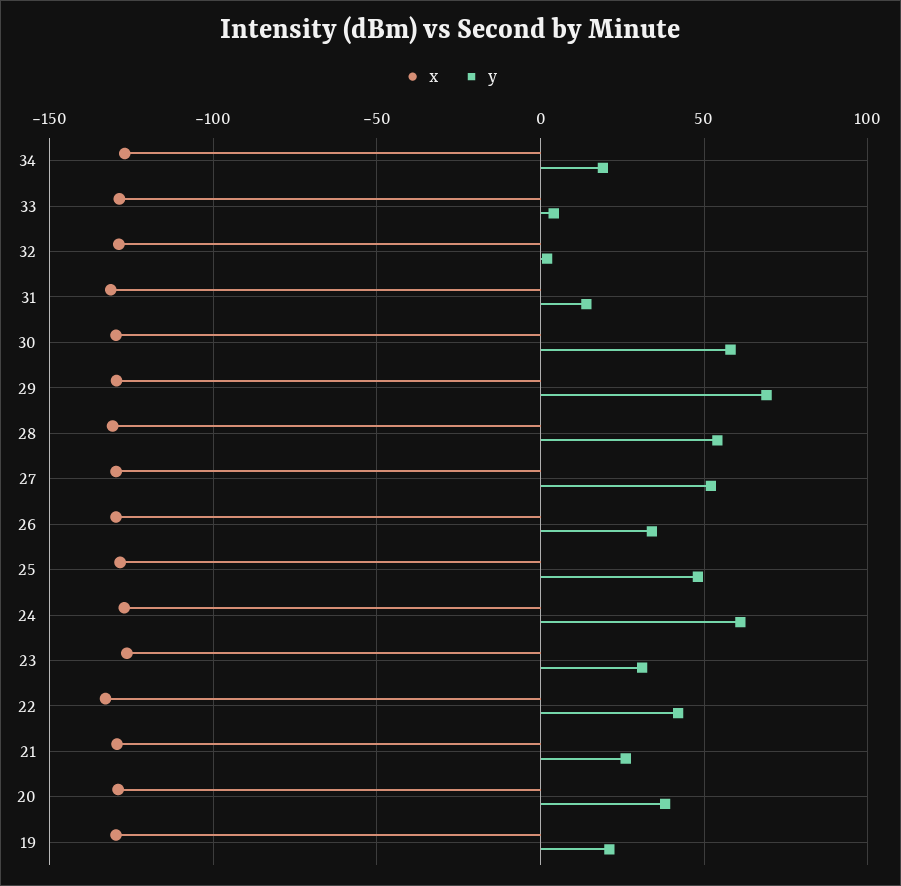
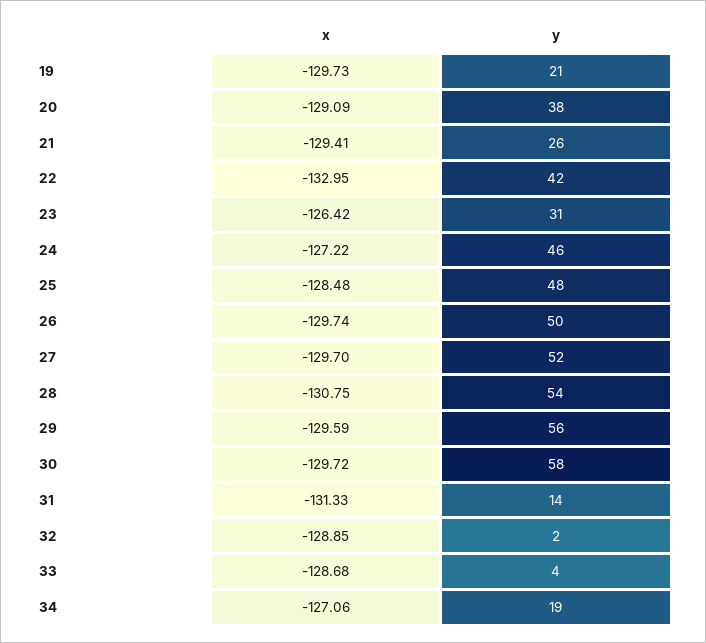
y, 29: 70 -> 56
y, 26: 35 -> 50
y, 24: 60 -> 46

